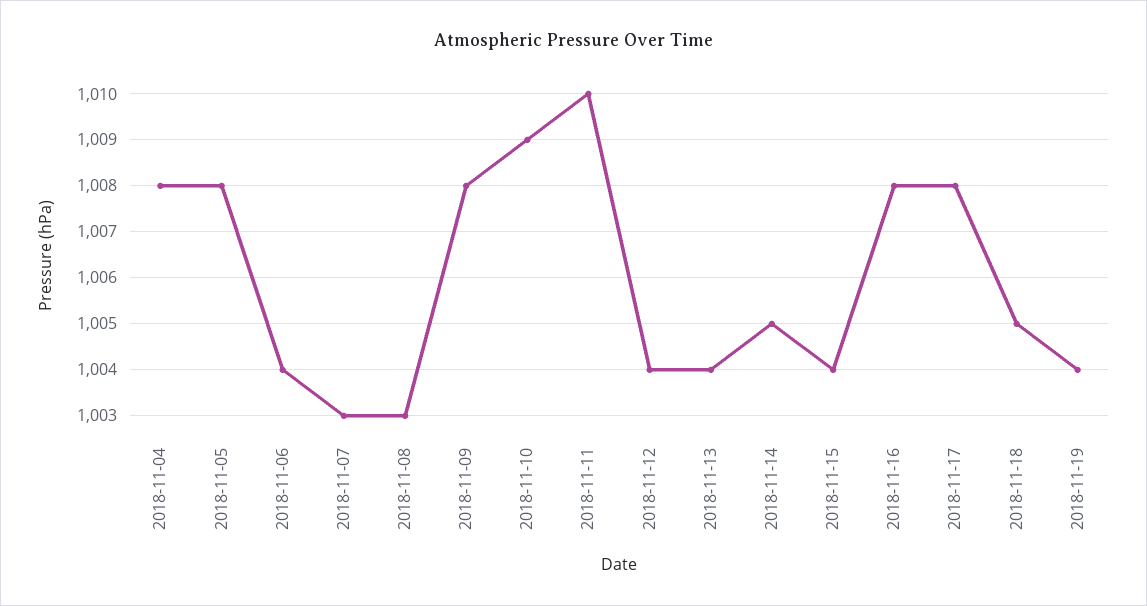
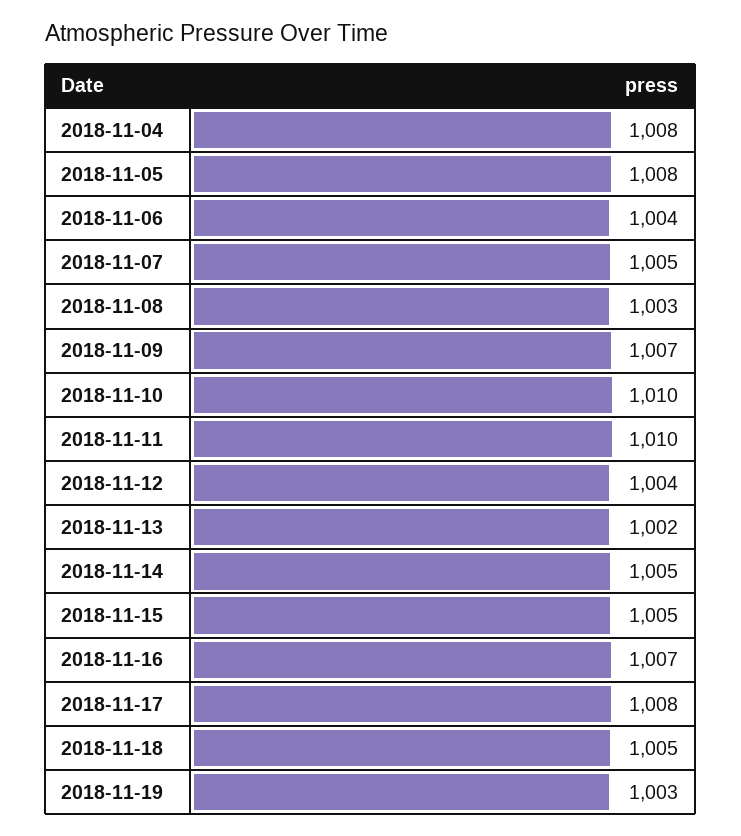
2018-11-07: 1003 -> 1005
2018-11-09: 1008 -> 1007
2018-11-10: 1009 -> 1010
2018-11-13: 1004 -> 1002
2018-11-15: 1004 -> 1005
2018-11-16: 1008 -> 1007
2018-11-19: 1004 -> 1003

